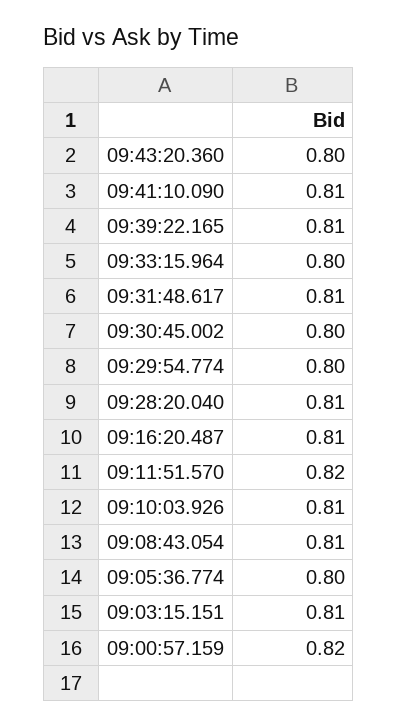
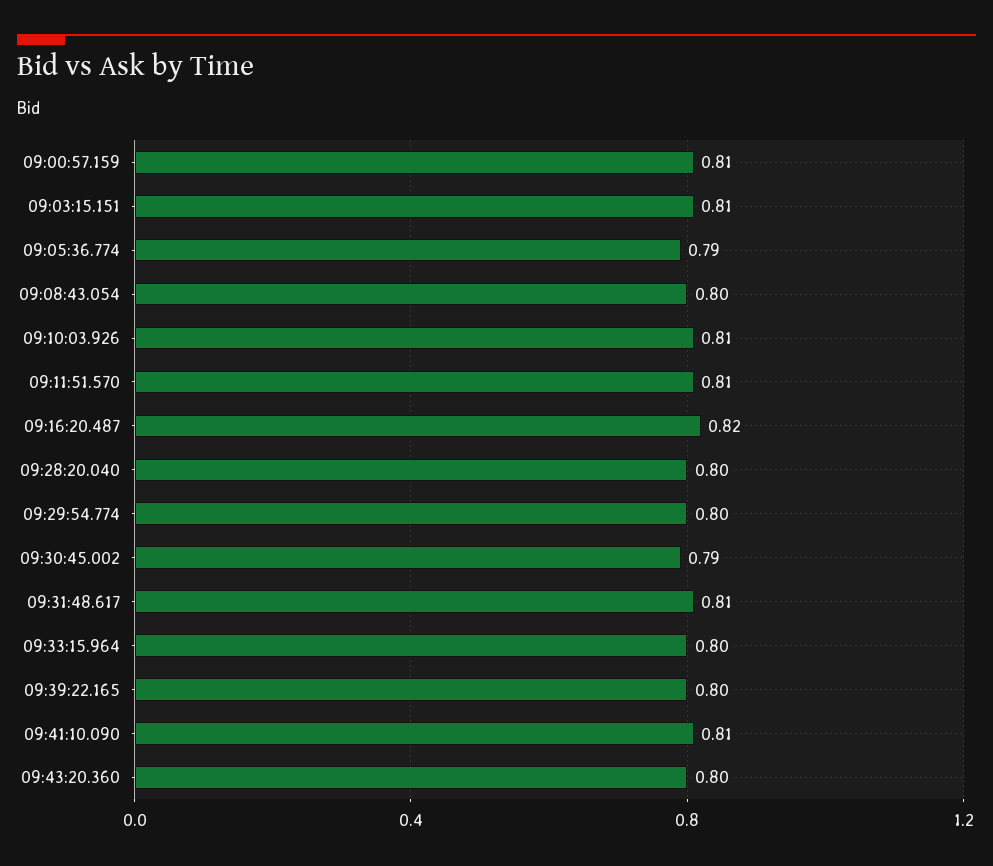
09:39:22.165: 0.81 -> 0.8
09:30:45.002: 0.8 -> 0.79
09:28:20.040: 0.81 -> 0.8
09:16:20.487: 0.81 -> 0.82
09:11:51.570: 0.82 -> 0.81
09:08:43.054: 0.81 -> 0.8
09:05:36.774: 0.8 -> 0.79
09:00:57.159: 0.82 -> 0.81

